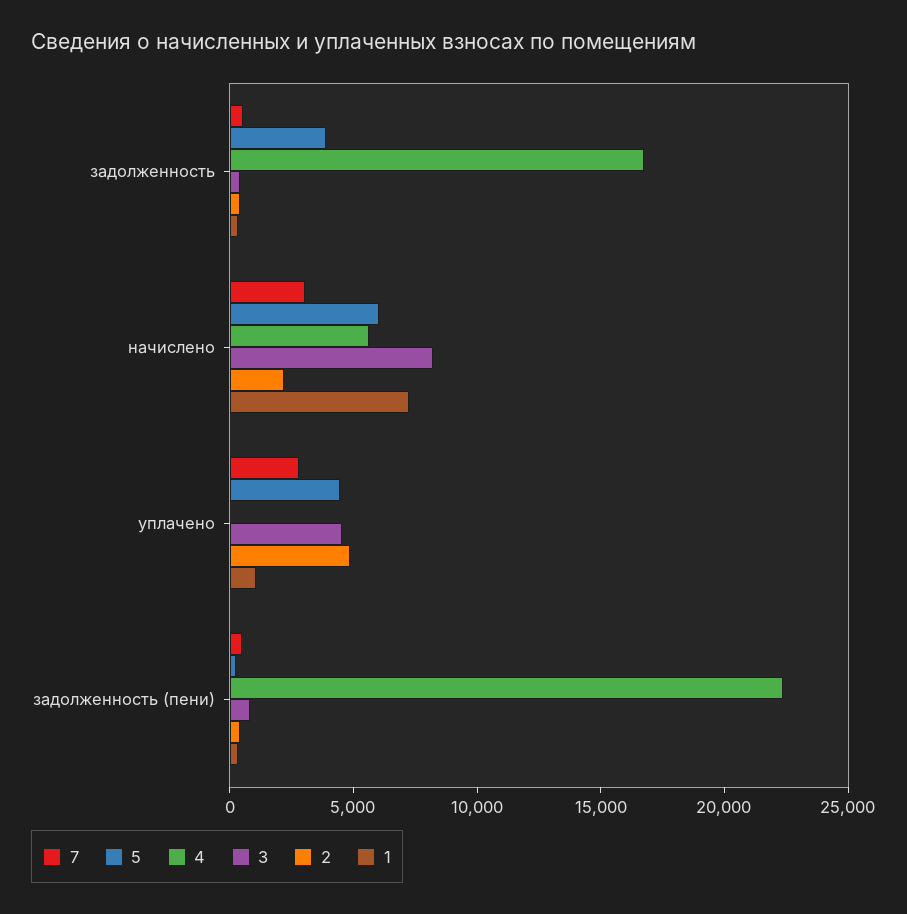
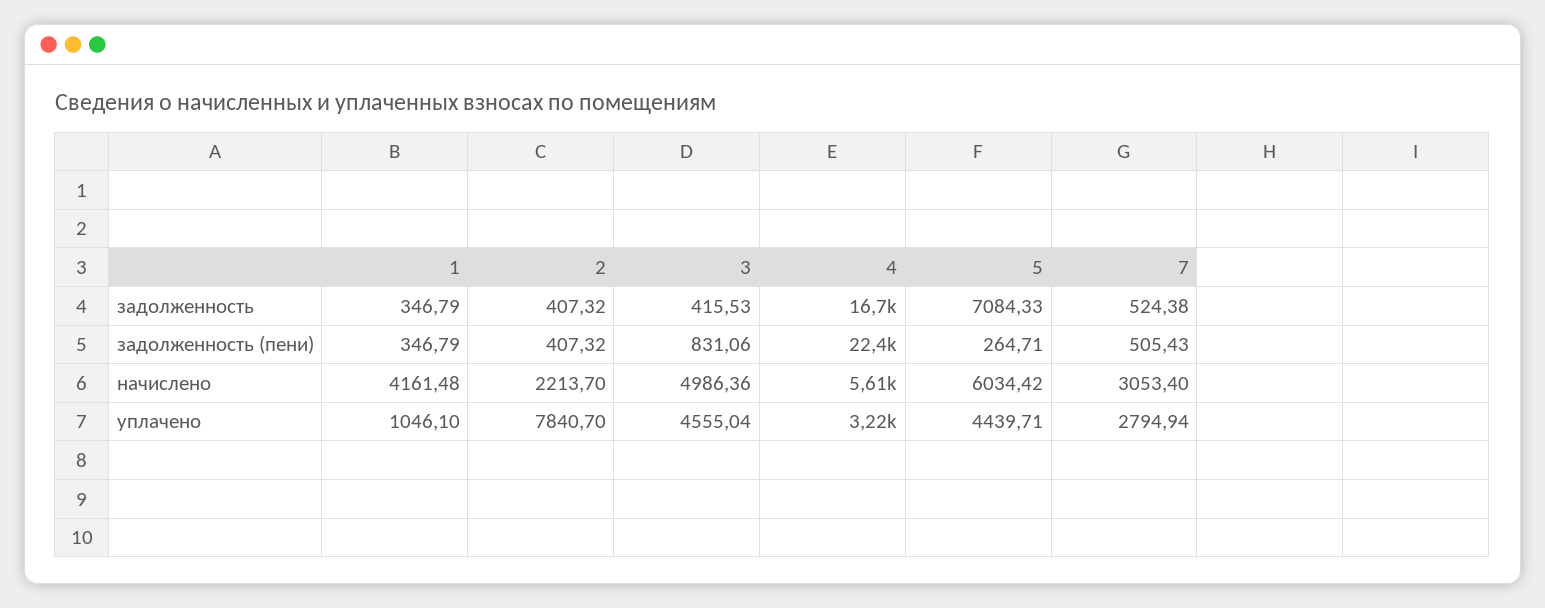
5, задолженность: 4000 -> 7084.33
3, начислено: 8000 -> 4986.36
1, начислено: 7000 -> 4161.48
4, уплачено: 0 -> 3220
2, уплачено: 5000 -> 7840.7

